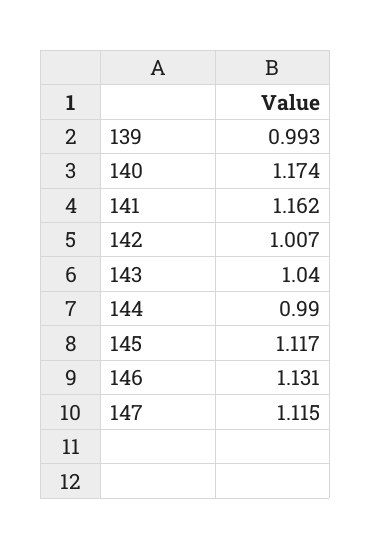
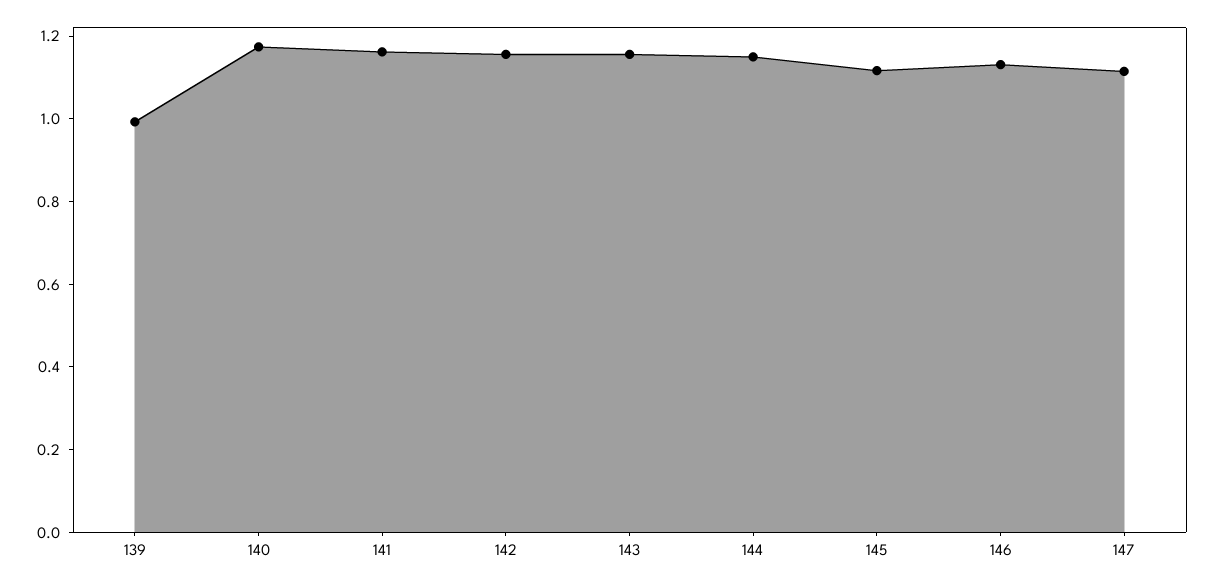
142: 1.007 -> 1.15
143: 1.04 -> 1.15
144: 0.99 -> 1.15

